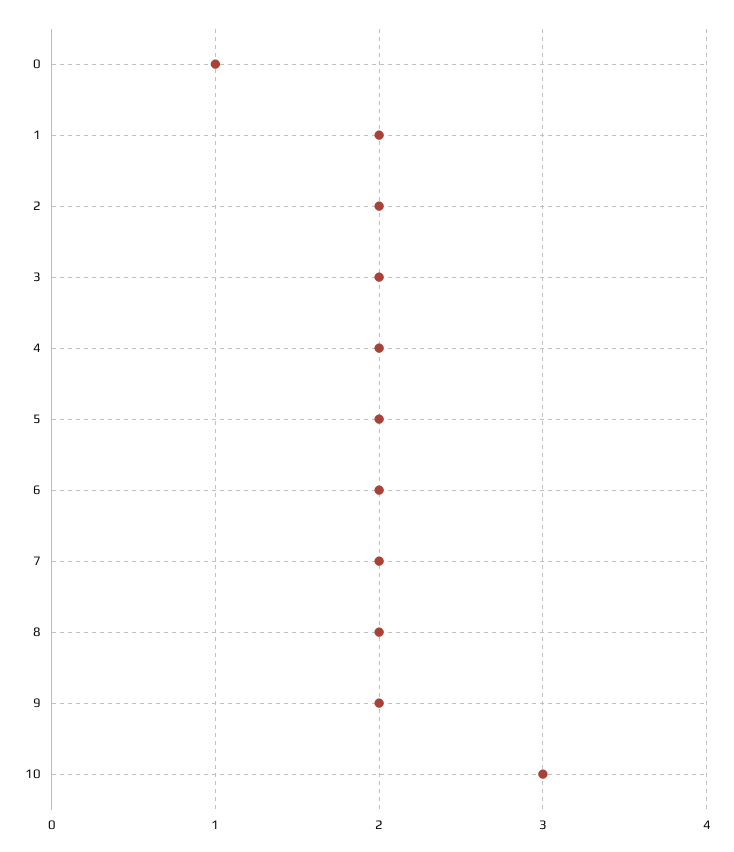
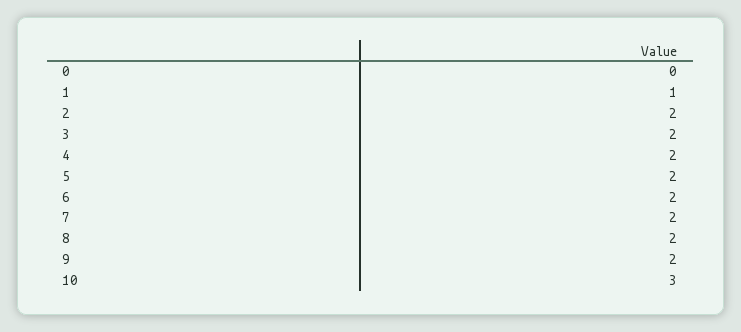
0: 1 -> 0
1: 2 -> 1

